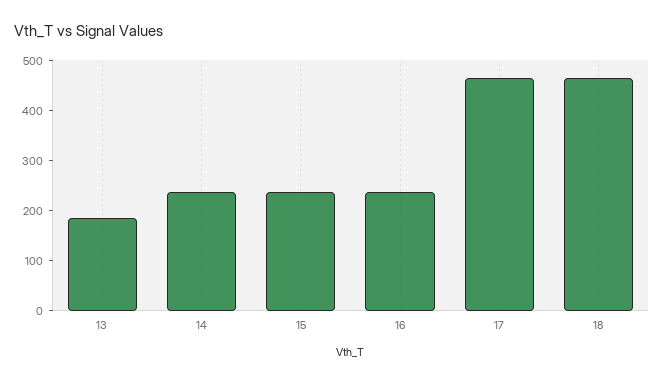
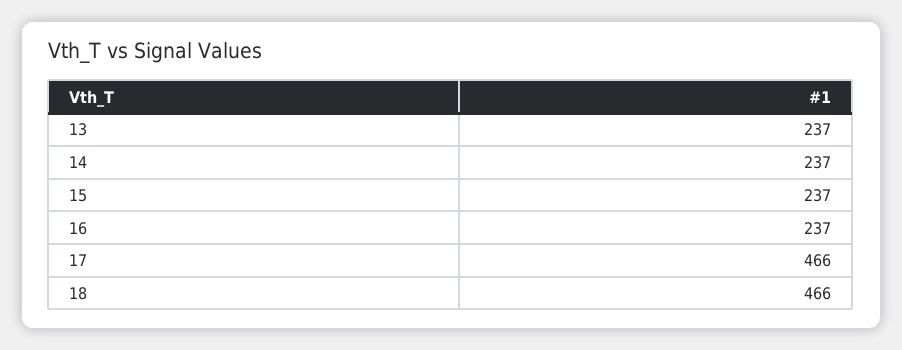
13: 180 -> 237

